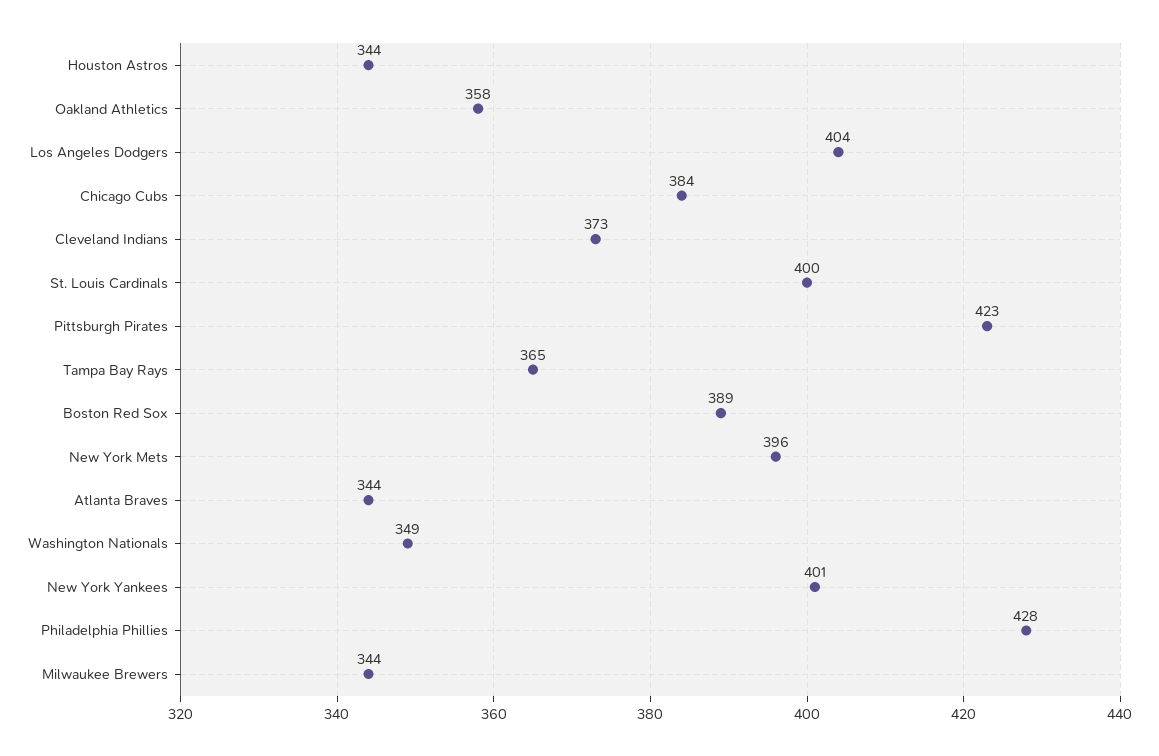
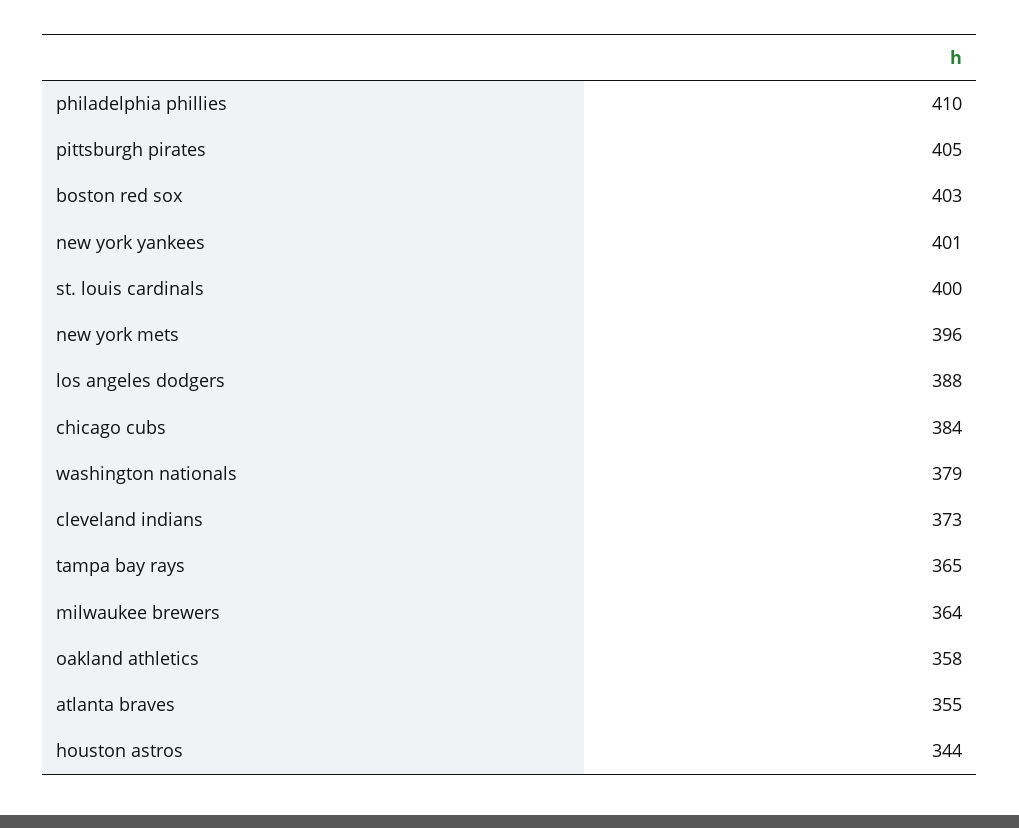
Los Angeles Dodgers: 404 -> 388
Pittsburgh Pirates: 423 -> 405
Boston Red Sox: 389 -> 403
Atlanta Braves: 344 -> 355
Washington Nationals: 349 -> 379
Philadelphia Phillies: 428 -> 410
Milwaukee Brewers: 344 -> 364

